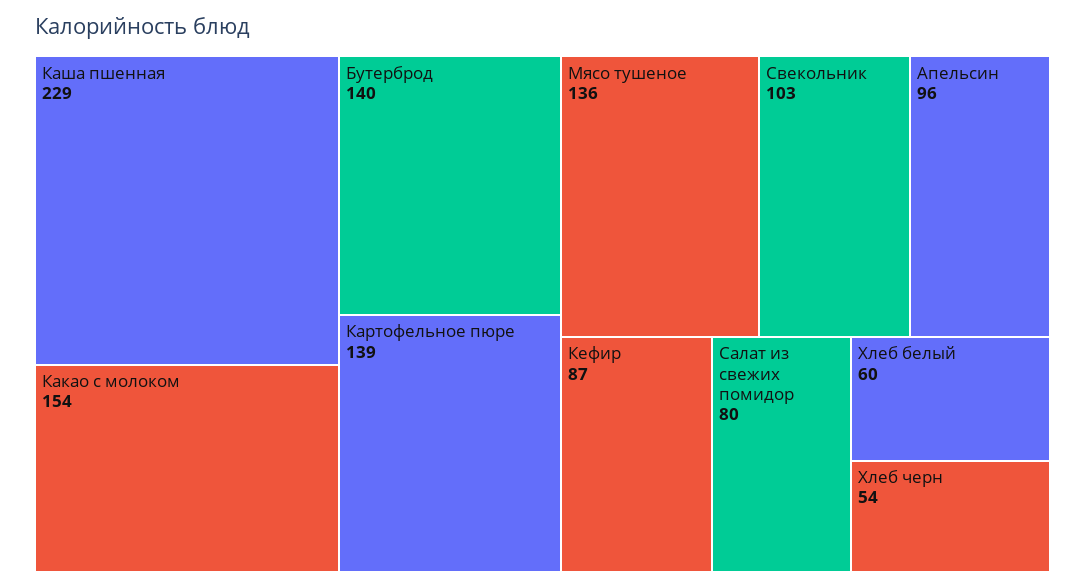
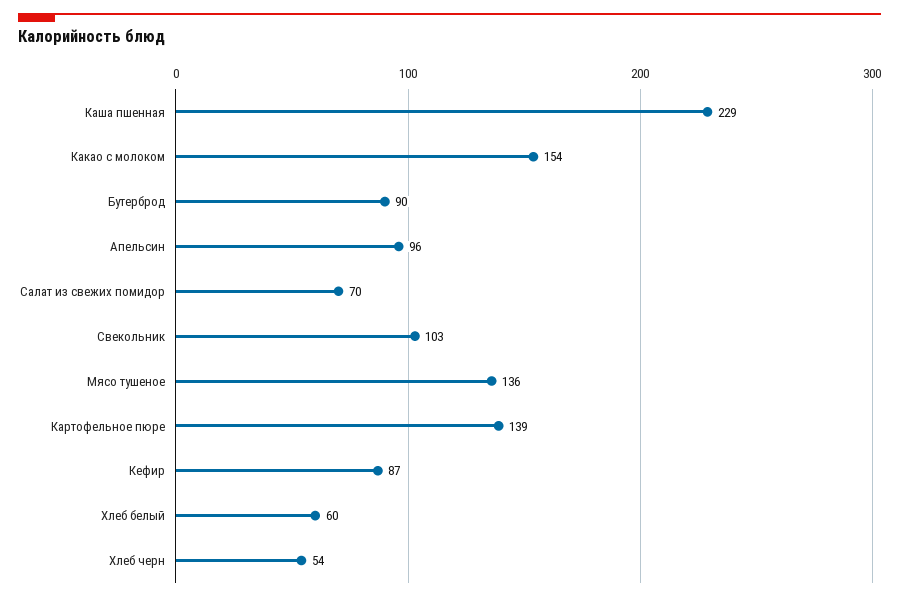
Бутерброд: 140 -> 90
Салат из свежих помидор: 80 -> 70

